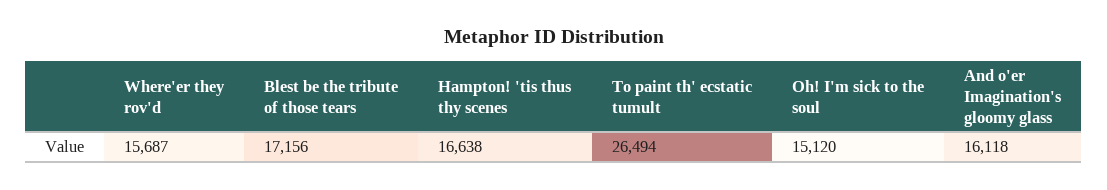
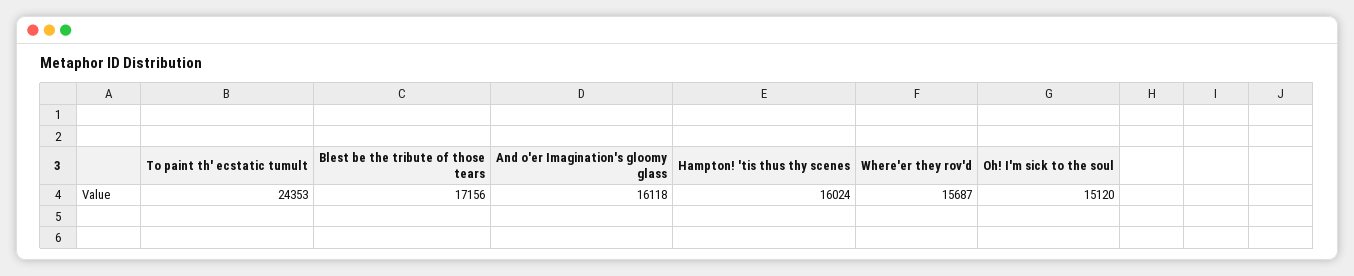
Hampton! 'tis thus thy scenes: 16638 -> 16024
To paint th' ecstatic tumult: 26494 -> 24353

